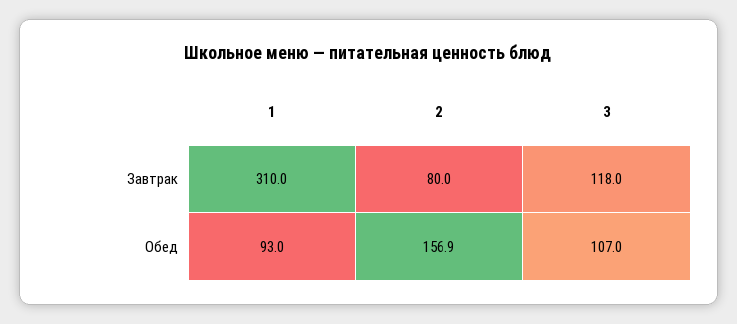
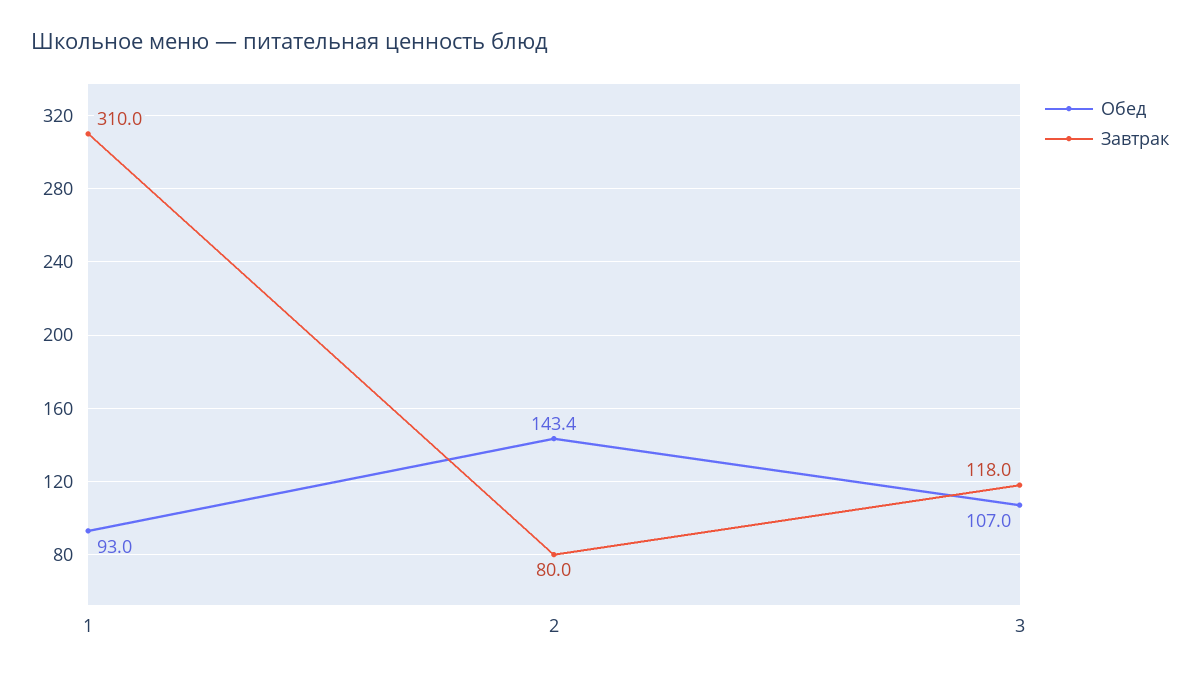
Обед, 2: 156.9 -> 143.4

